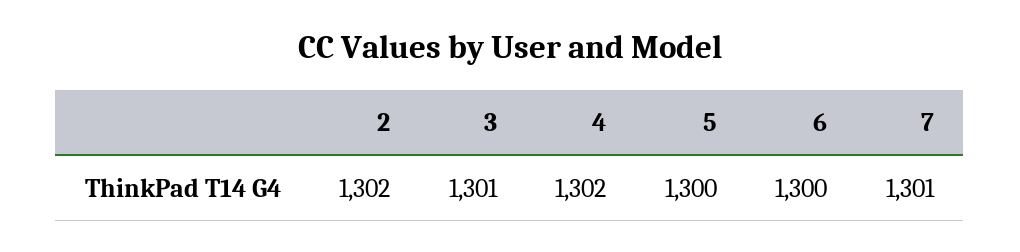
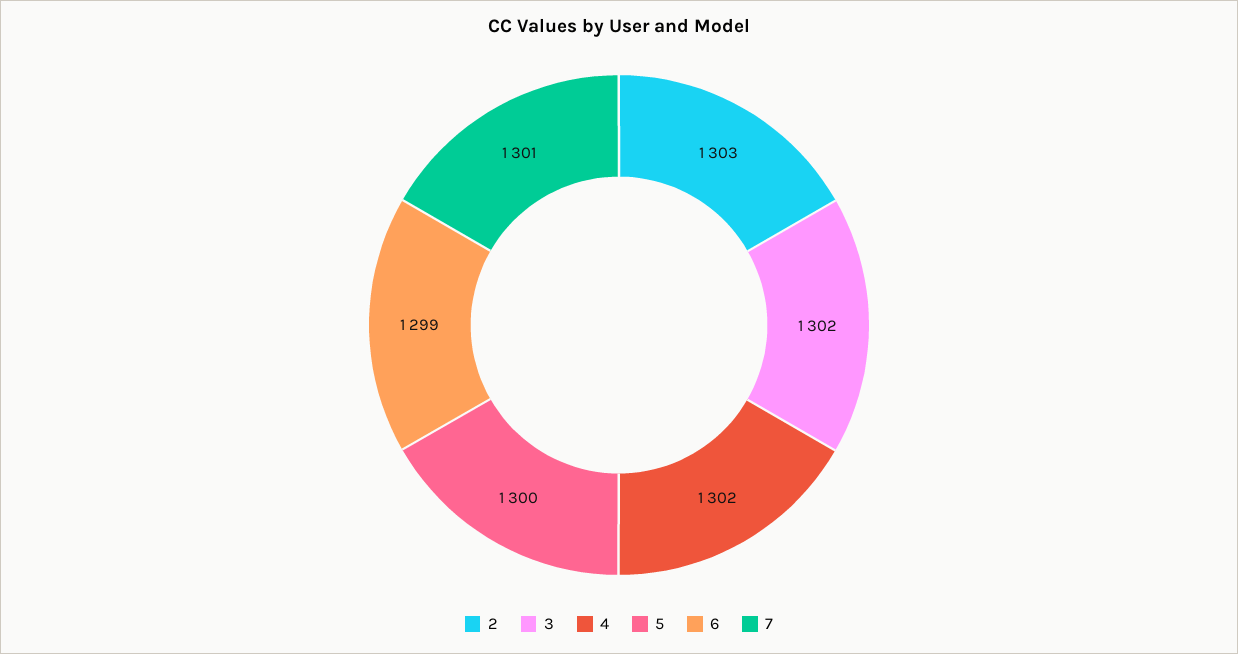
2: 1302 -> 1303
3: 1301 -> 1302
6: 1300 -> 1299

